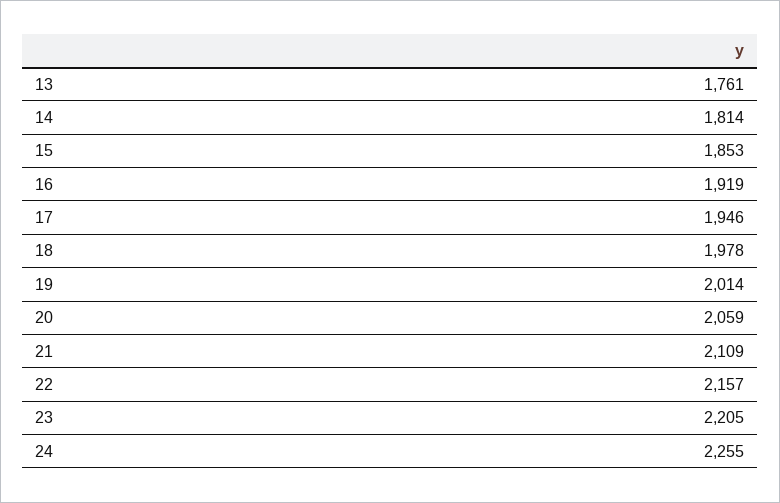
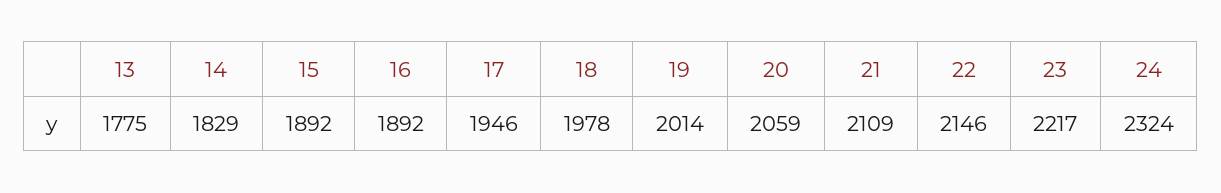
13: 1761 -> 1775
14: 1814 -> 1829
15: 1853 -> 1892
16: 1919 -> 1892
22: 2157 -> 2146
23: 2205 -> 2217
24: 2255 -> 2324

